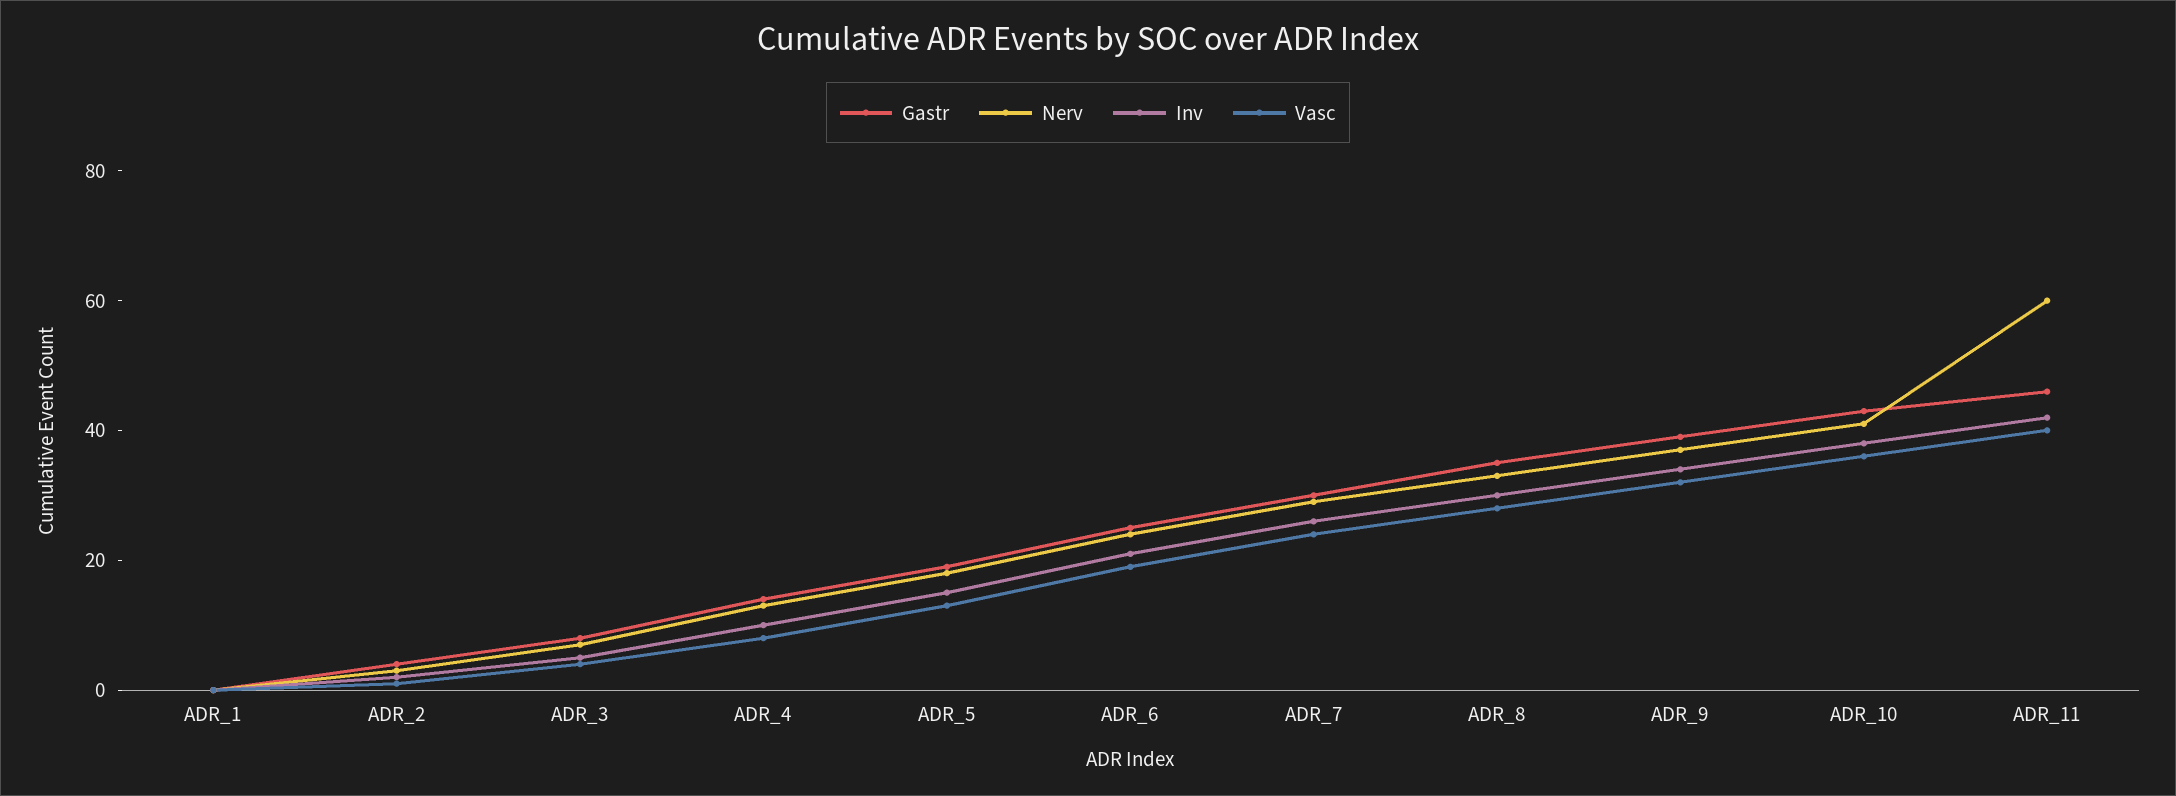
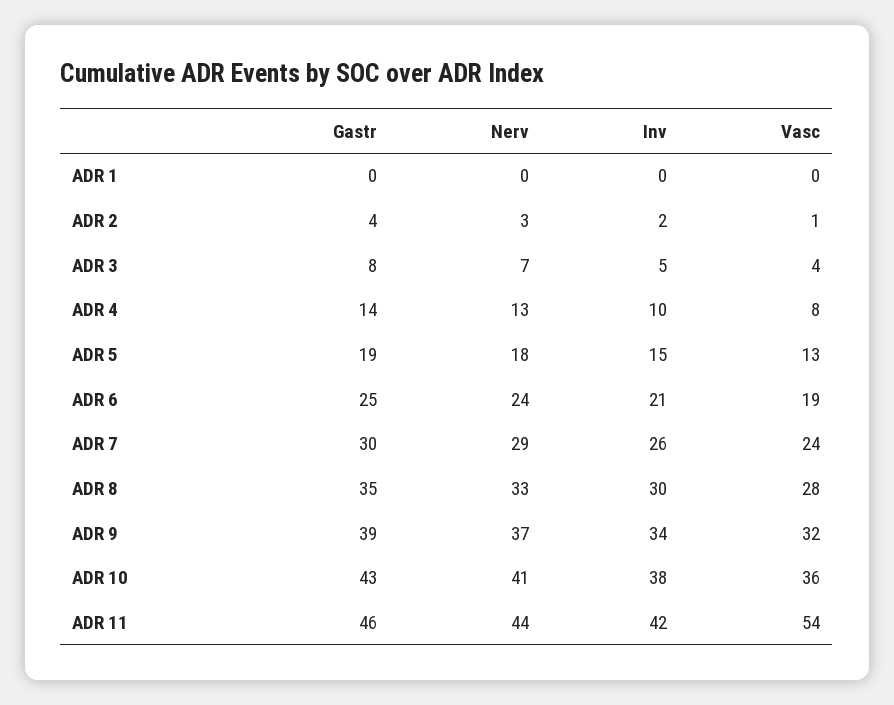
Nerv, ADR_11: 60 -> 44
Vasc, ADR_11: 40 -> 54

